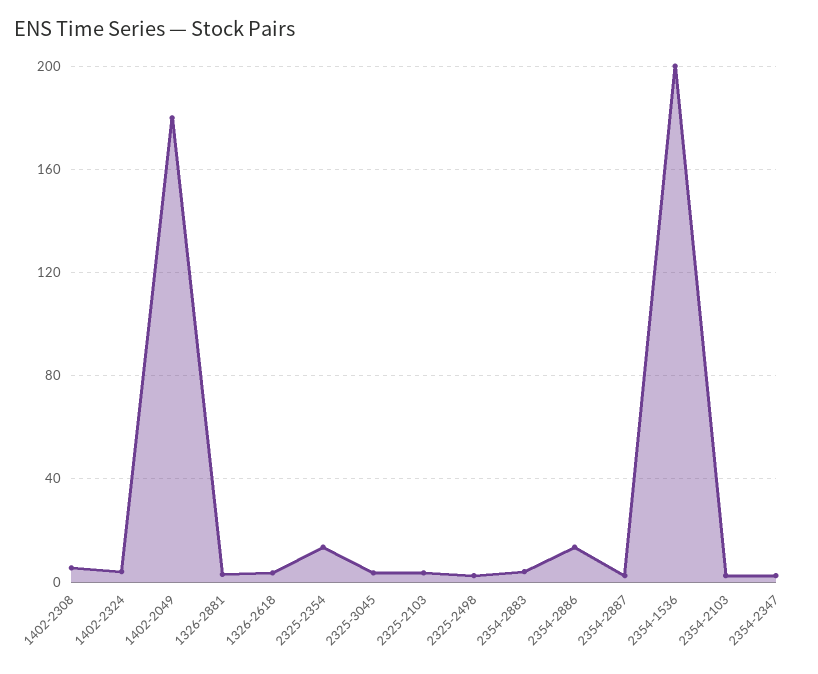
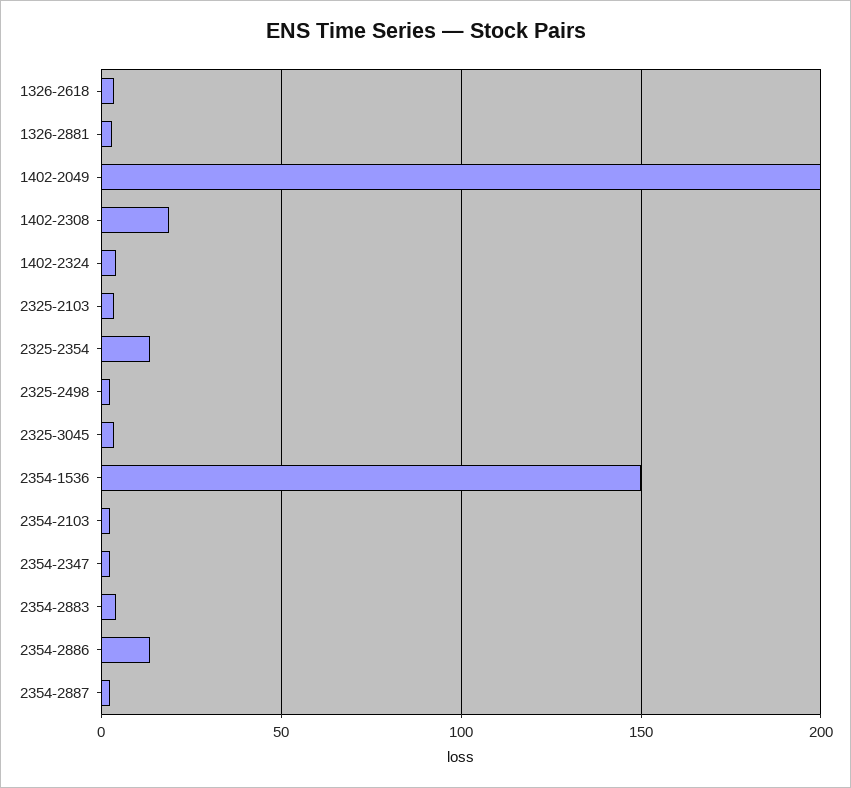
1402-2308: 5 -> 20
1402-2049: 180 -> 200
2354-1536: 200 -> 150

